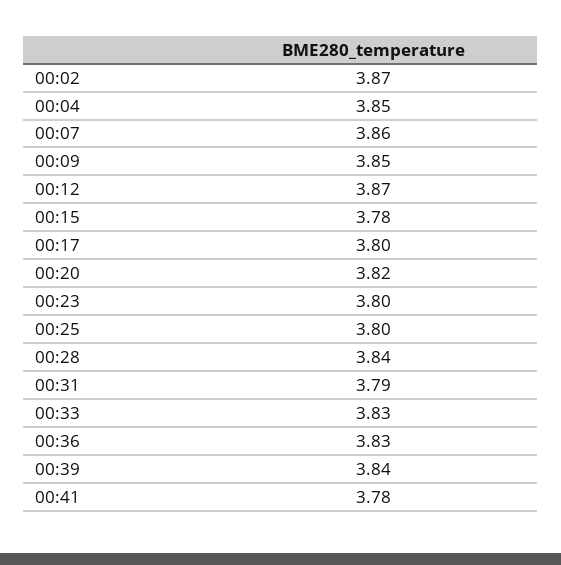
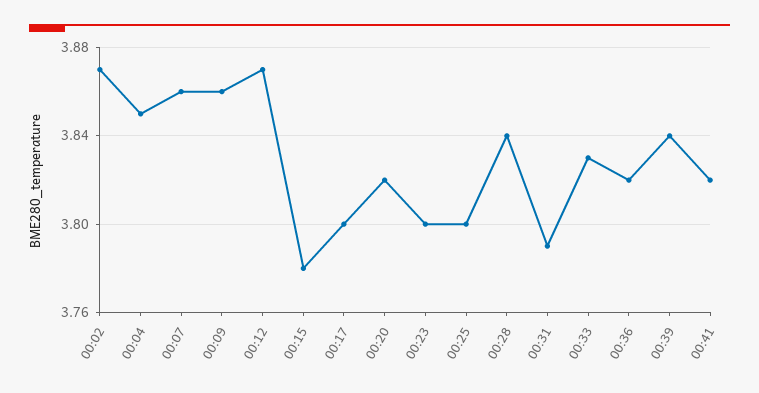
00:09: 3.85 -> 3.86
00:36: 3.83 -> 3.82
00:41: 3.78 -> 3.82

